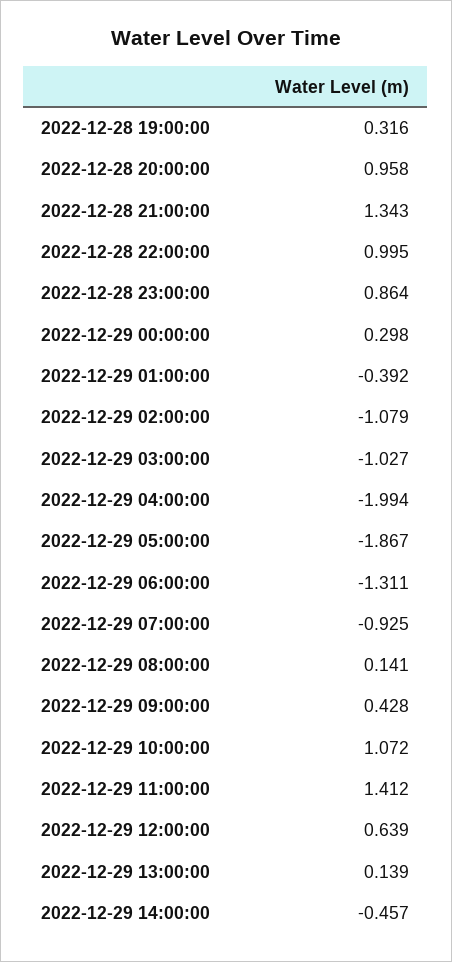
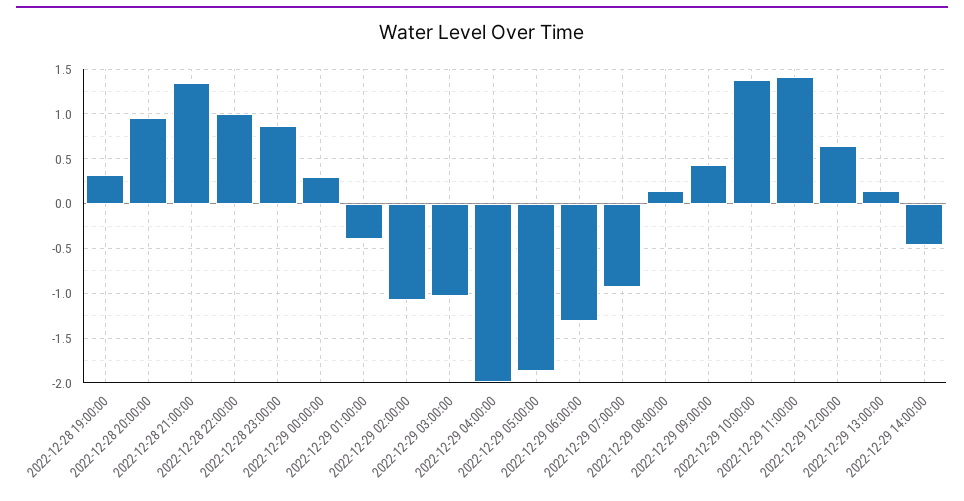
2022-12-29 10:00:00: 1.072 -> 1.4

